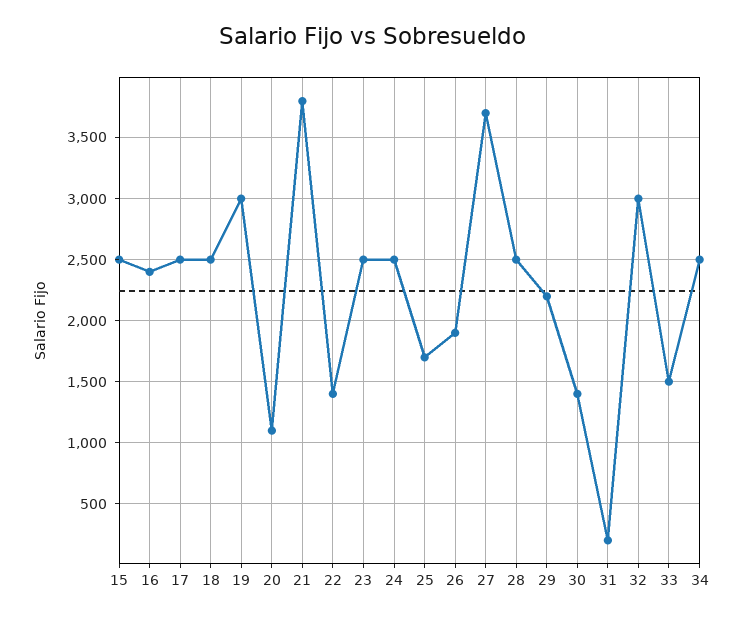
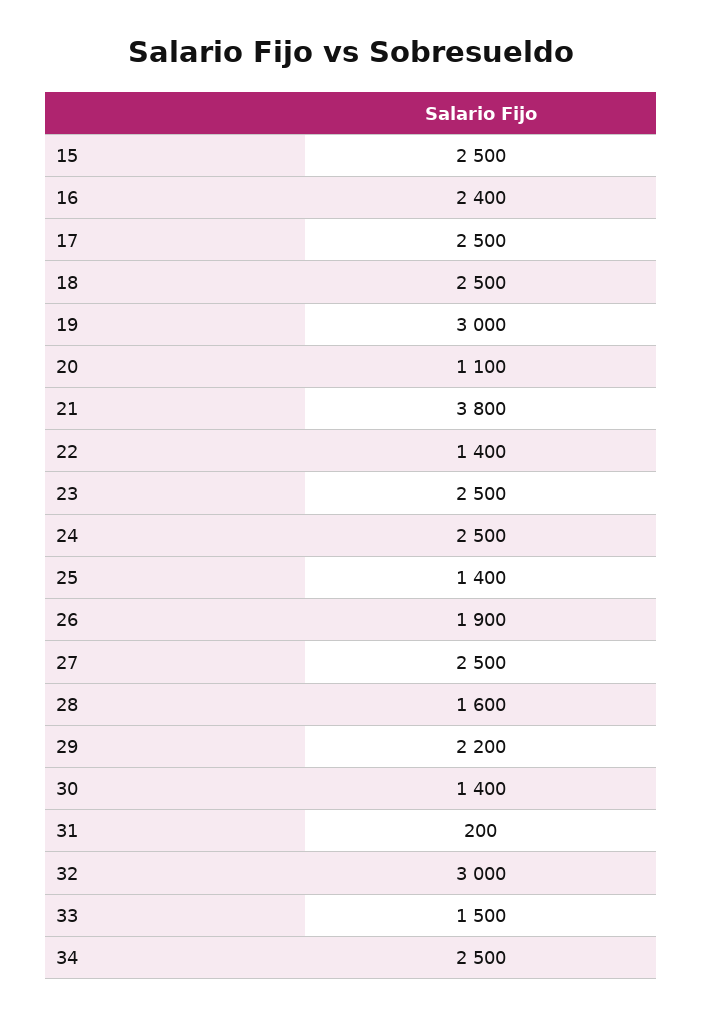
25: 1700 -> 1400
27: 3700 -> 2500
28: 2500 -> 1600

